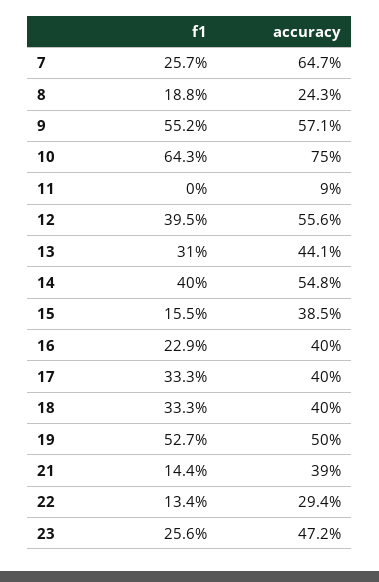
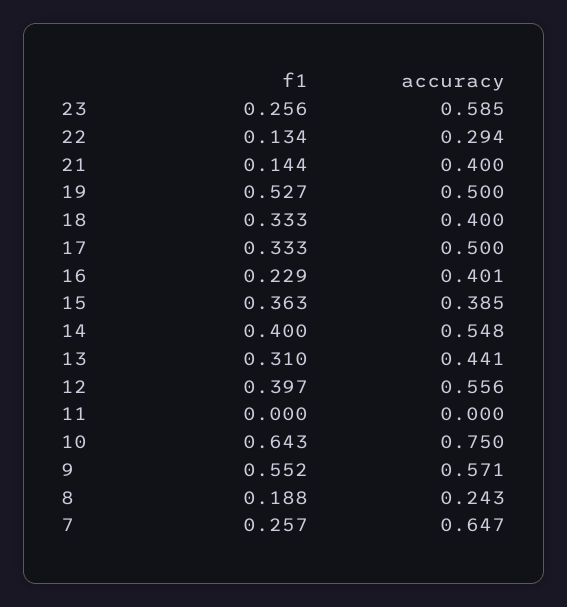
accuracy, 11: 0.09 -> 0
f1, 12: 0.395 -> 0.397
f1, 15: 0.155 -> 0.363
accuracy, 16: 0.4 -> 0.401
accuracy, 17: 0.4 -> 0.5
accuracy, 21: 0.39 -> 0.4
accuracy, 23: 0.472 -> 0.585

